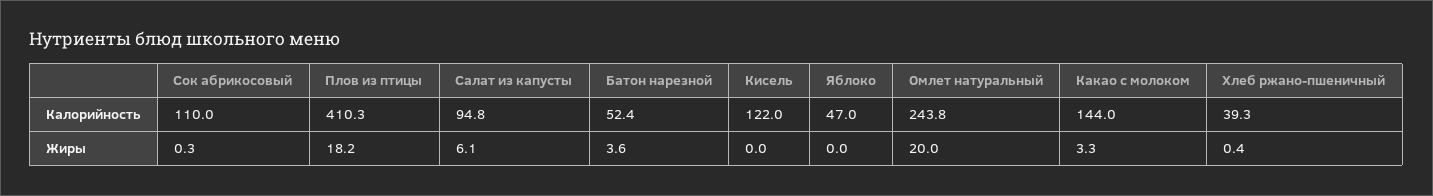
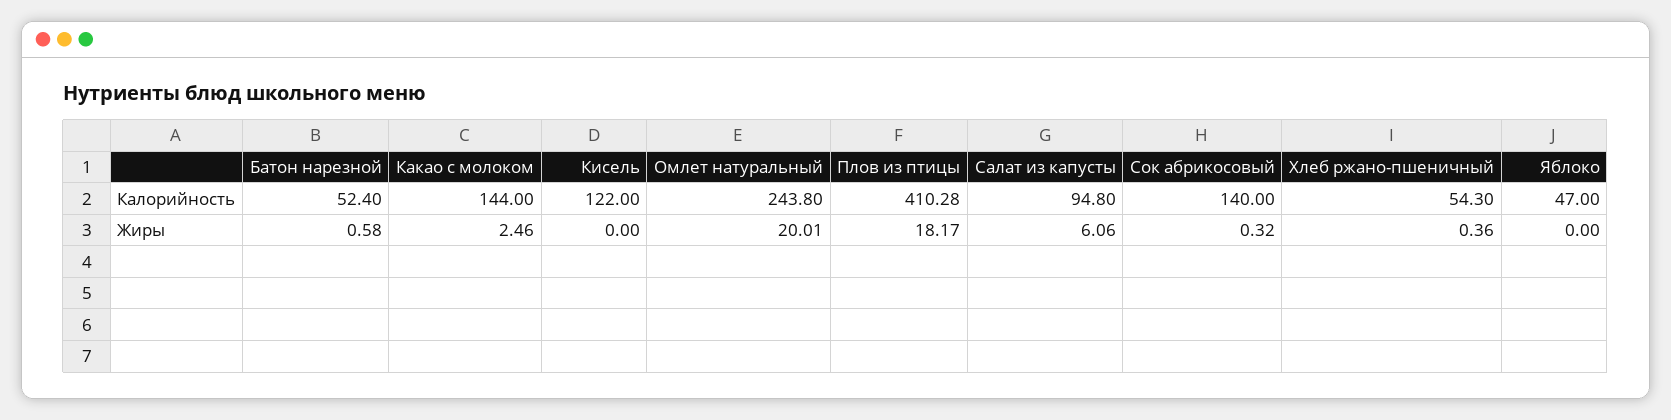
Сок абрикосовый, Калорийность: 110 -> 140
Хлеб ржано-пшеничный, Калорийность: 39.3 -> 54.3
Батон нарезной, Жиры: 3.6 -> 0.58
Какао с молоком, Жиры: 3.3 -> 2.46

